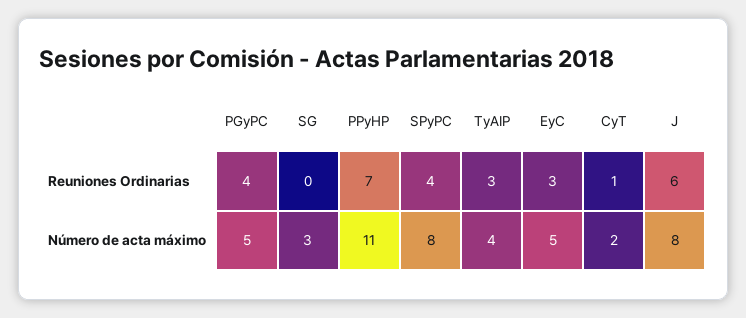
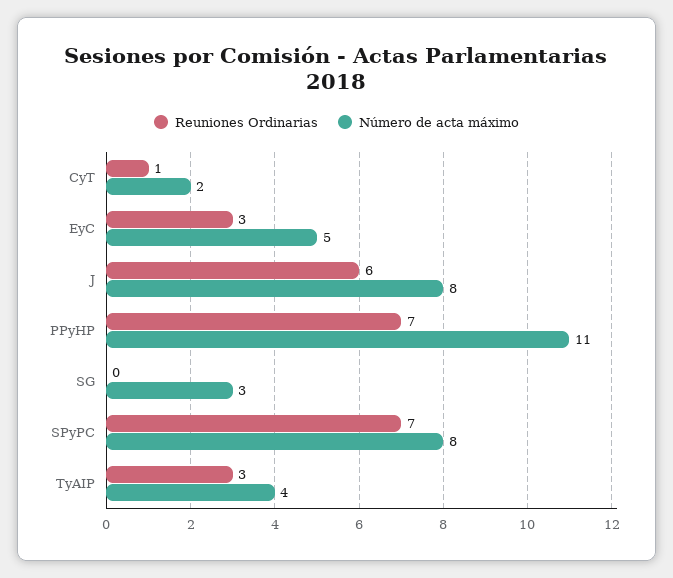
Reuniones Ordinarias, PGyPC: 4 -> none
Reuniones Ordinarias, SPyPC: 4 -> 7
Número de acta máximo, PGyPC: 5 -> none

